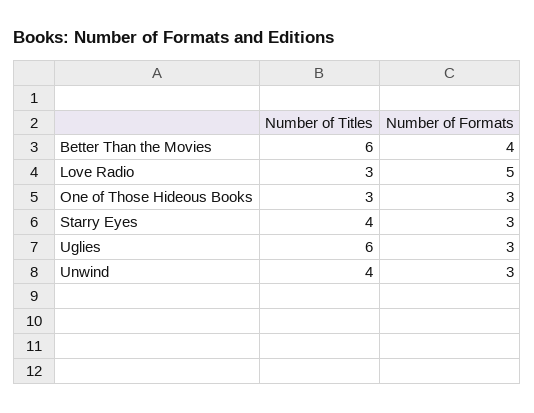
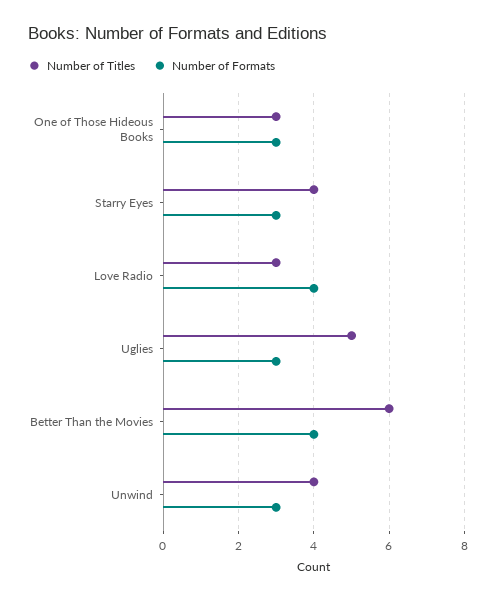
Number of Formats, Love Radio: 5 -> 4
Number of Titles, Uglies: 6 -> 5

